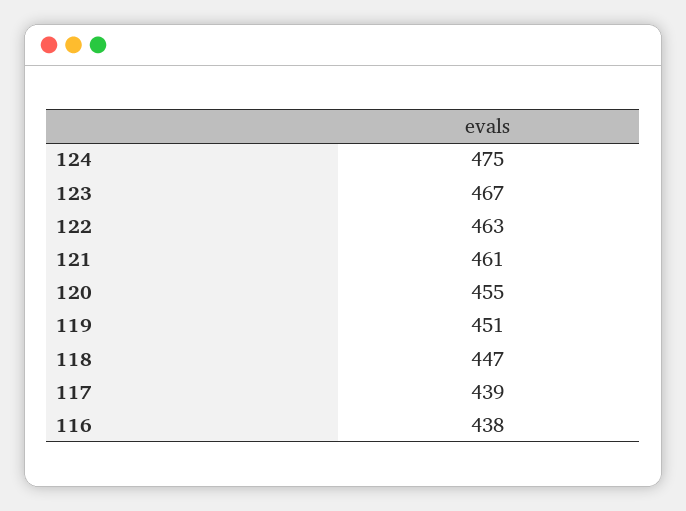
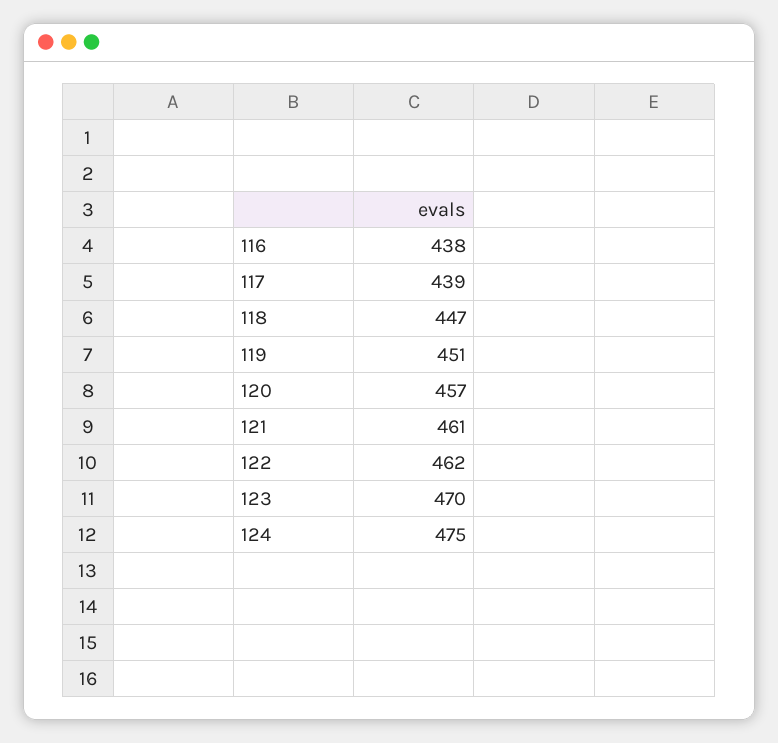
123: 467 -> 470
122: 463 -> 462
120: 455 -> 457

